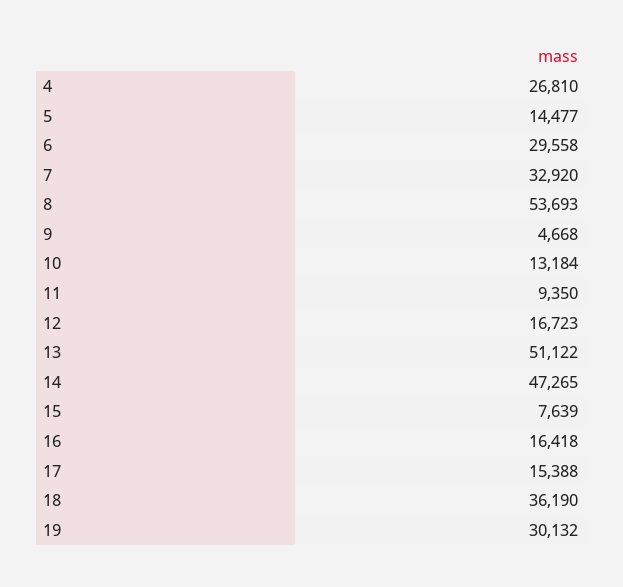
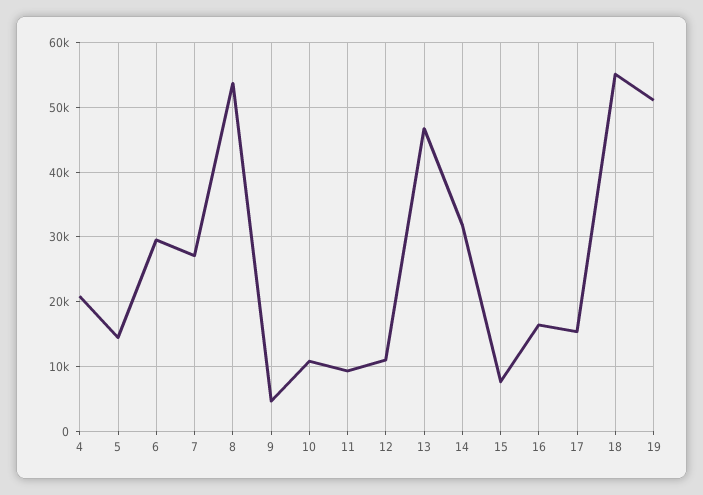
4: 26810 -> 21000
7: 32920 -> 27000
10: 13184 -> 11000
12: 16723 -> 11000
13: 51122 -> 47000
14: 47265 -> 32000
18: 36190 -> 55000
19: 30132 -> 51000

